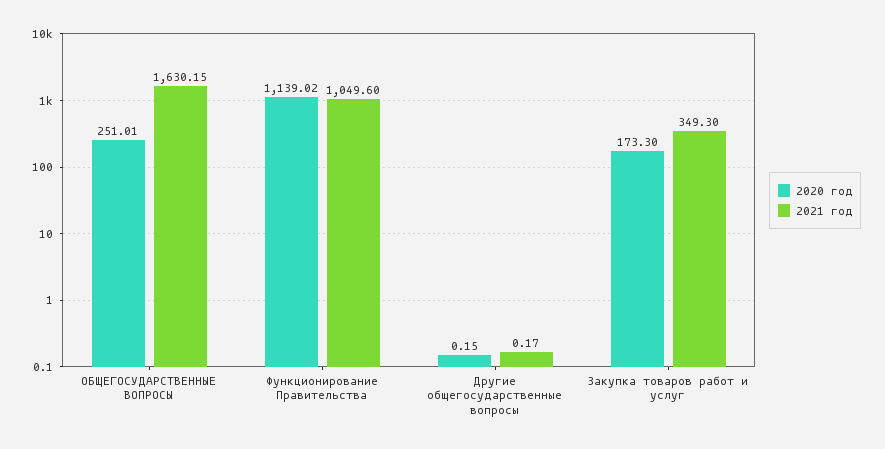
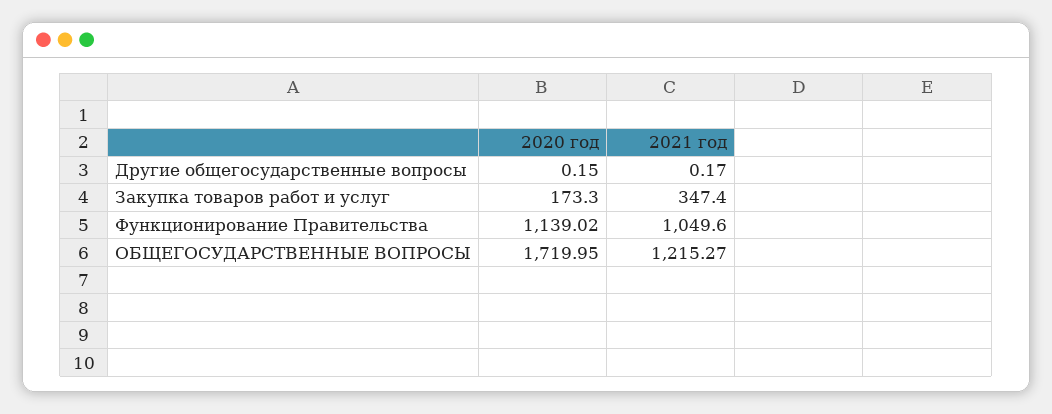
2020 год, ОБЩЕГОСУДАРСТВЕННЫЕ ВОПРОСЫ: 251.01 -> 1719.95
2021 год, ОБЩЕГОСУДАРСТВЕННЫЕ ВОПРОСЫ: 1630.15 -> 1215.27
2021 год, Закупка товаров работ и услуг: 349.3 -> 347.4

